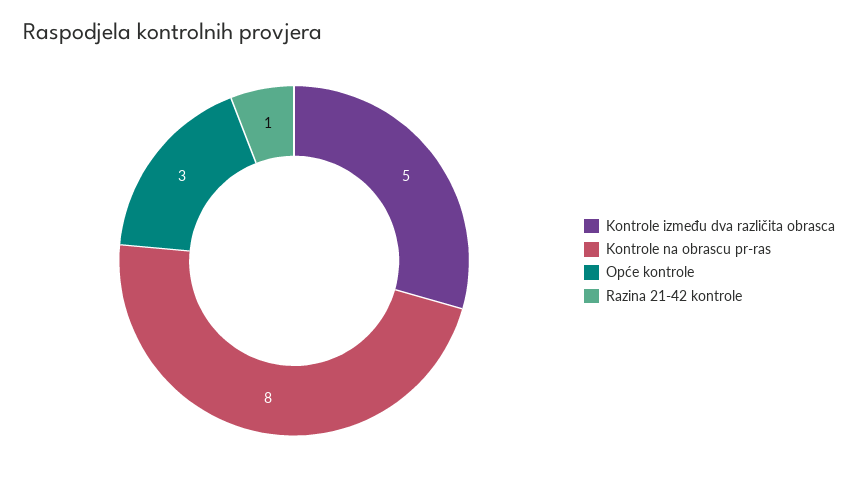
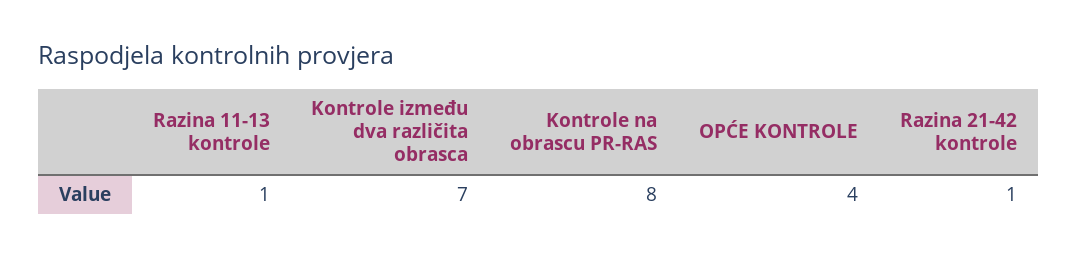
Kontrole između dva različita obrasca: 5 -> 7
Opće kontrole: 3 -> 4
Razina 11-13 kontrole: none -> 1

